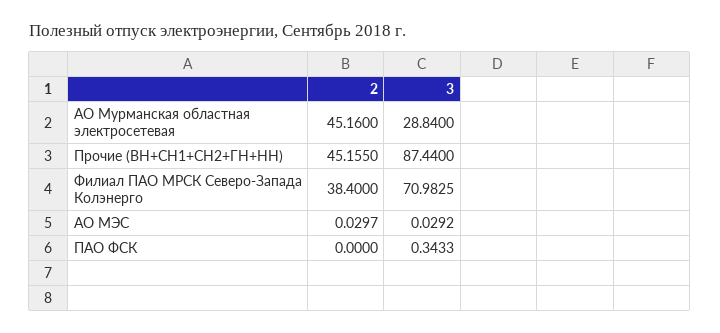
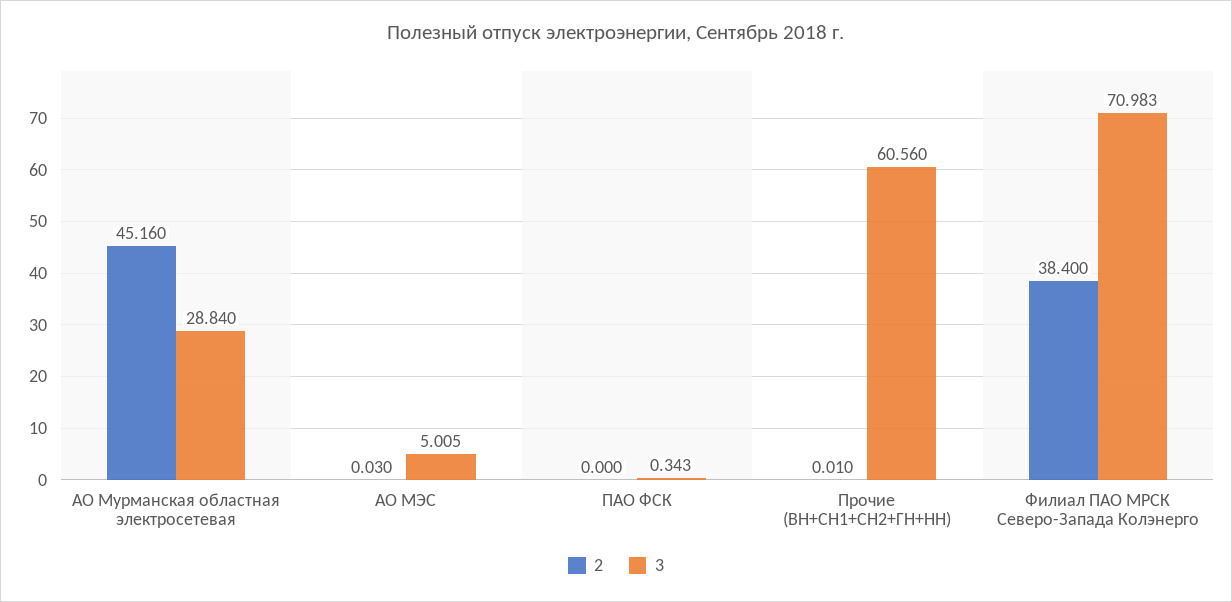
2, Прочие (ВН+СН1+СН2+ГН+НН): 45.155 -> 0.01
3, Прочие (ВН+СН1+СН2+ГН+НН): 87.44 -> 60.56
3, АО МЭС: 0.0292 -> 5.005

